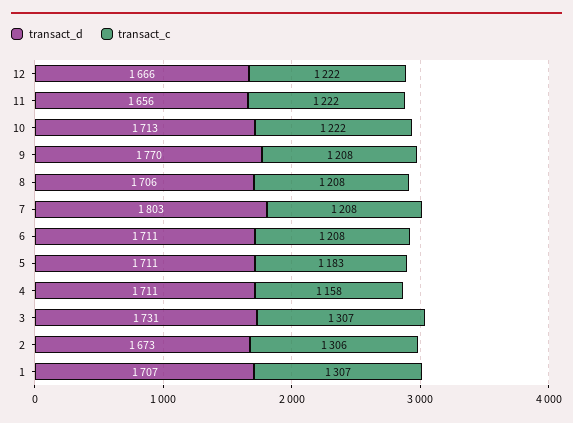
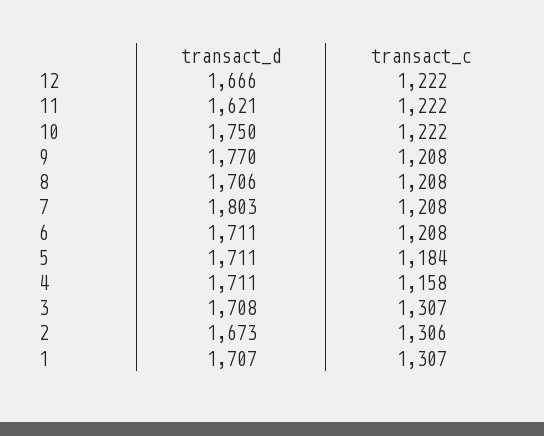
transact_d, 11: 1656 -> 1621
transact_d, 10: 1713 -> 1750
transact_c, 5: 1183 -> 1184
transact_d, 3: 1731 -> 1708

